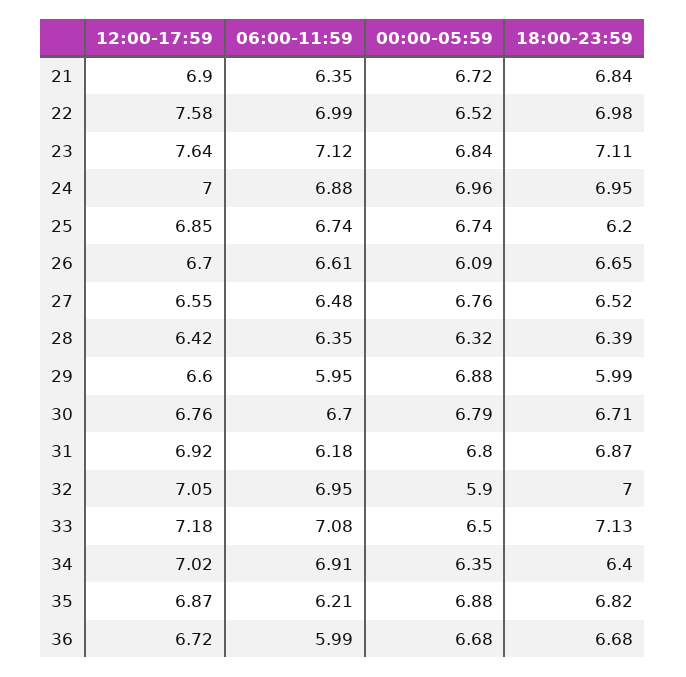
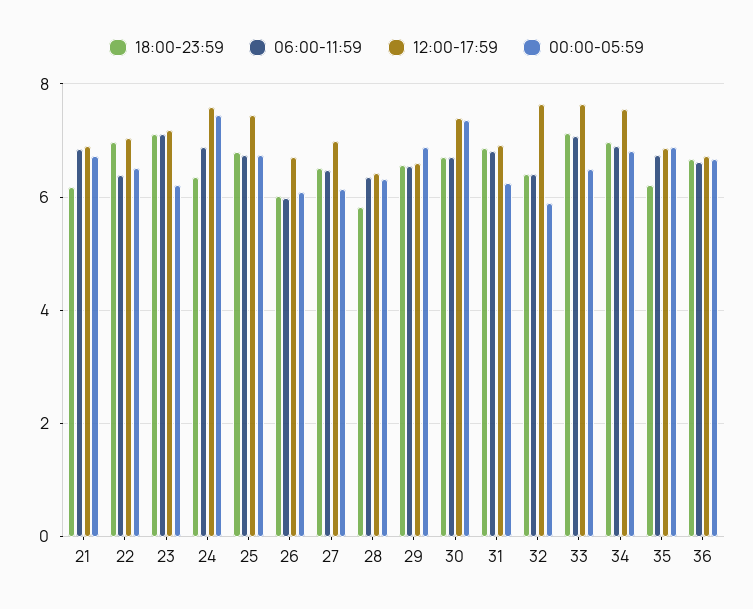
06:00-11:59, 21: 6.35 -> 6.8
18:00-23:59, 21: 6.84 -> 6.2
12:00-17:59, 22: 7.58 -> 7
06:00-11:59, 22: 6.99 -> 6.4
12:00-17:59, 23: 7.64 -> 7.2
00:00-05:59, 23: 6.84 -> 6.2
12:00-17:59, 24: 7 -> 7.6
00:00-05:59, 24: 6.96 -> 7.4
18:00-23:59, 24: 6.95 -> 6.4
12:00-17:59, 25: 6.85 -> 7.4
18:00-23:59, 25: 6.2 -> 6.8
06:00-11:59, 26: 6.61 -> 6
18:00-23:59, 26: 6.65 -> 6
12:00-17:59, 27: 6.55 -> 7
00:00-05:59, 27: 6.76 -> 6.2
18:00-23:59, 28: 6.39 -> 5.8
06:00-11:59, 29: 5.95 -> 6.6
18:00-23:59, 29: 5.99 -> 6.6
12:00-17:59, 30: 6.76 -> 7.4
00:00-05:59, 30: 6.79 -> 7.4
06:00-11:59, 31: 6.18 -> 6.8
00:00-05:59, 31: 6.8 -> 6.2
12:00-17:59, 32: 7.05 -> 7.6
06:00-11:59, 32: 6.95 -> 6.4
18:00-23:59, 32: 7 -> 6.4
12:00-17:59, 33: 7.18 -> 7.6
12:00-17:59, 34: 7.02 -> 7.6
00:00-05:59, 34: 6.35 -> 6.8
18:00-23:59, 34: 6.4 -> 7
06:00-11:59, 35: 6.21 -> 6.8
18:00-23:59, 35: 6.82 -> 6.2
06:00-11:59, 36: 5.99 -> 6.6

